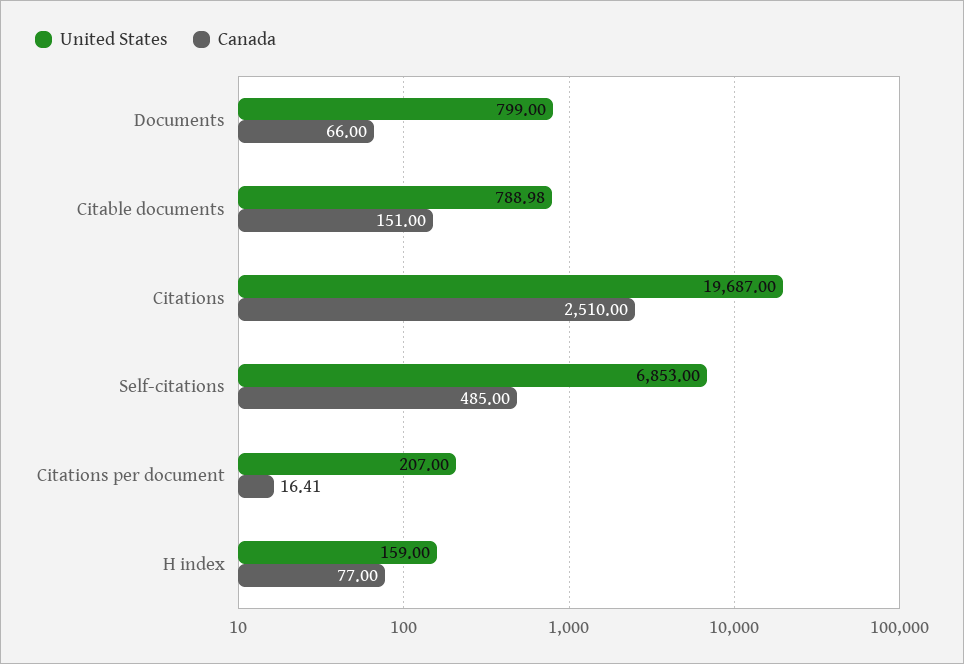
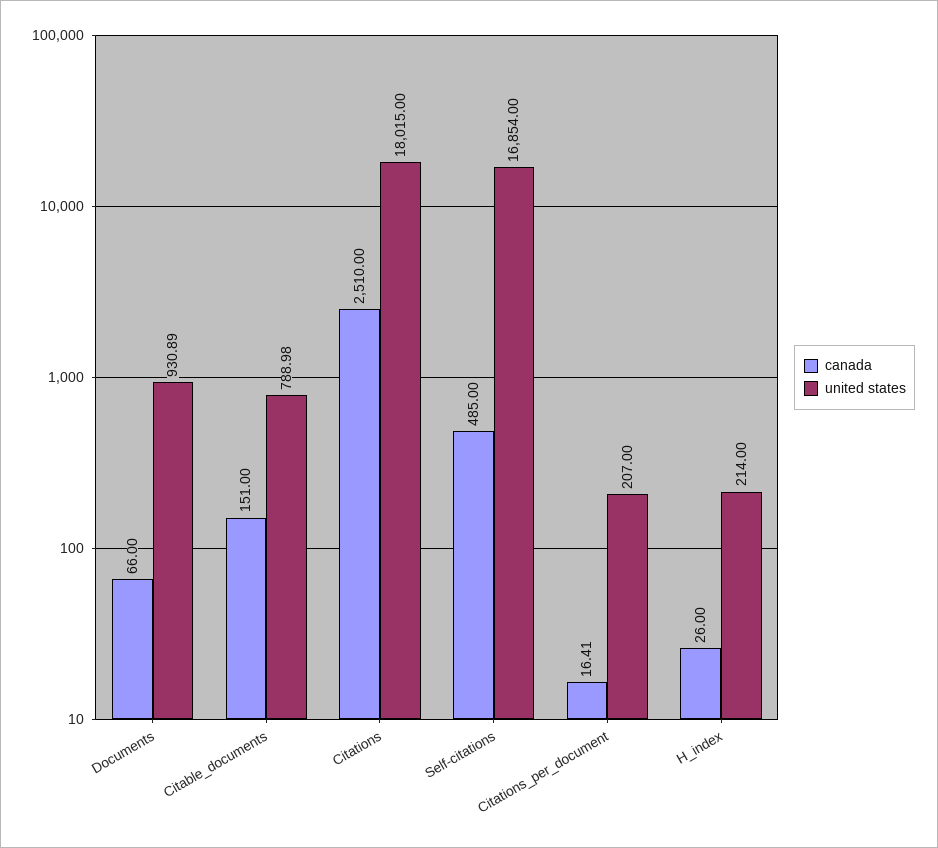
United States, Documents: 799 -> 930.89
United States, Citations: 19687 -> 18015
United States, Self-citations: 6853 -> 16854
United States, H index: 159 -> 214
Canada, H index: 77 -> 26

